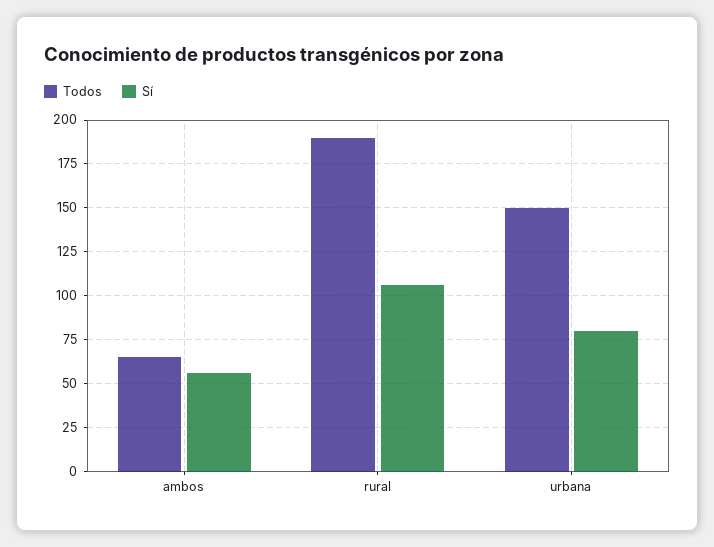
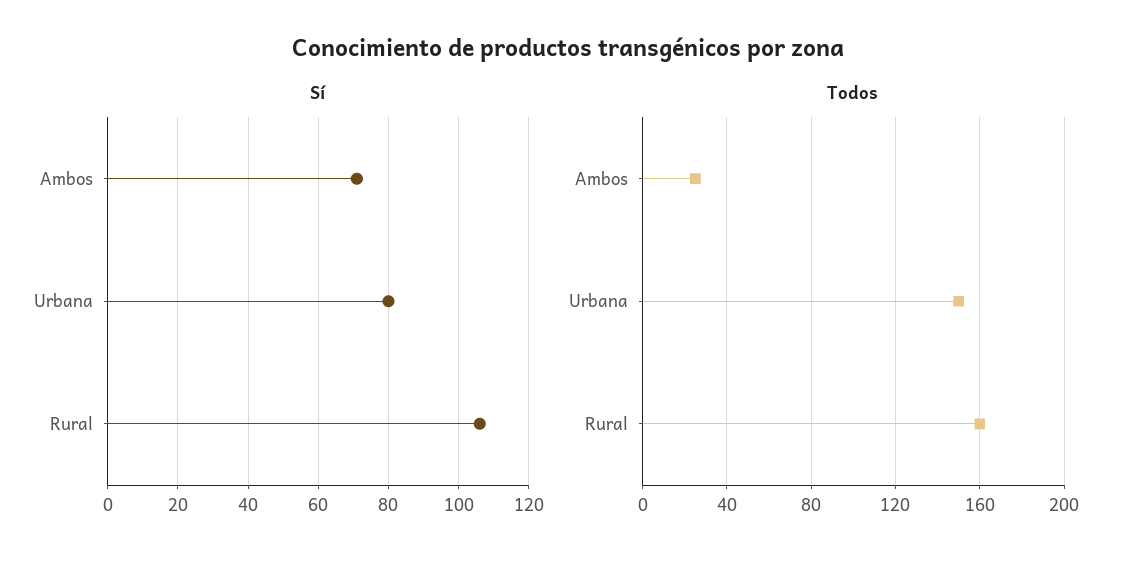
Todos, ambos: 65 -> 25
Sí, ambos: 55 -> 70
Todos, rural: 190 -> 160

